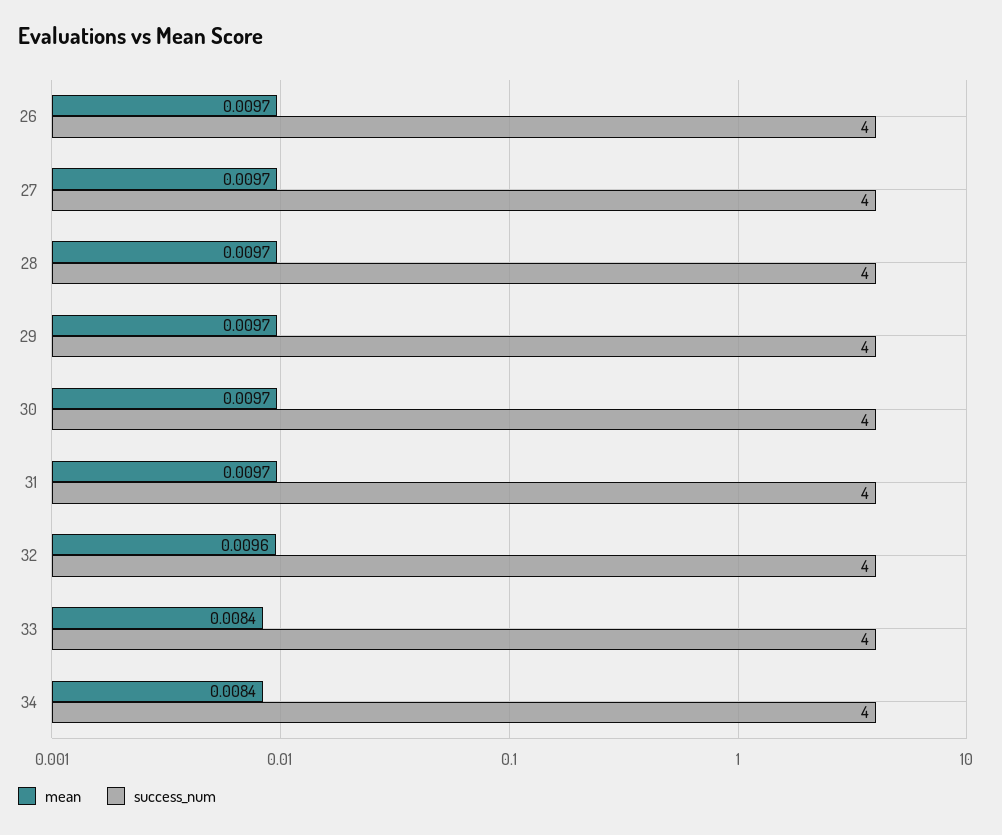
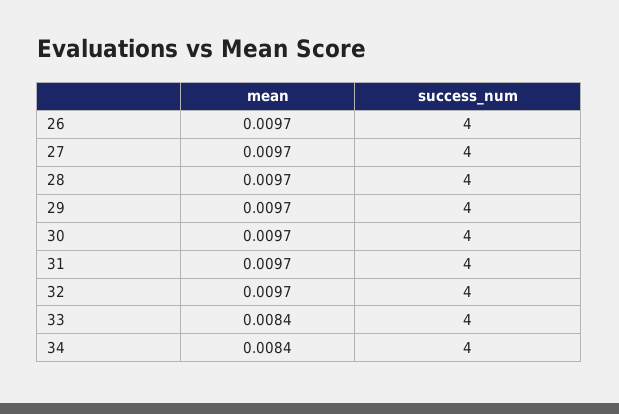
mean, 32: 0.0096 -> 0.0097

